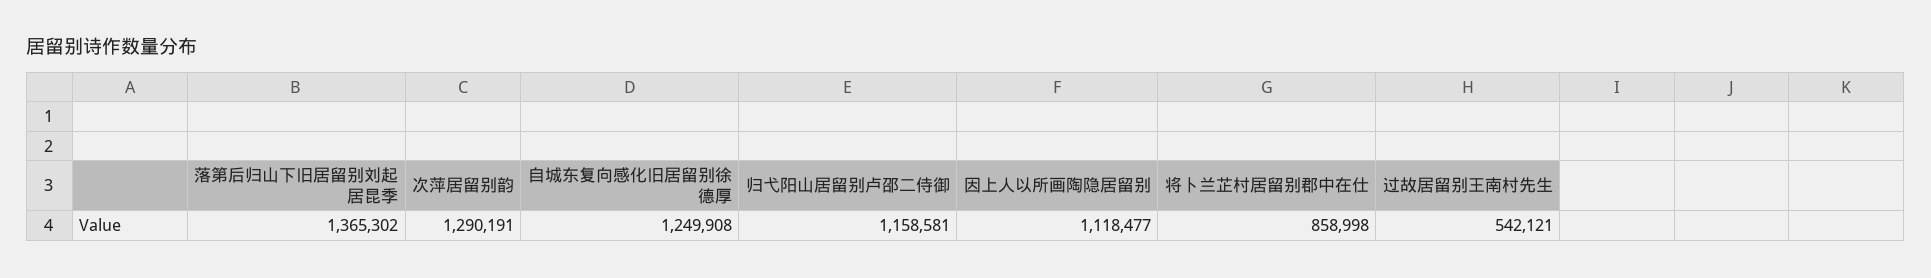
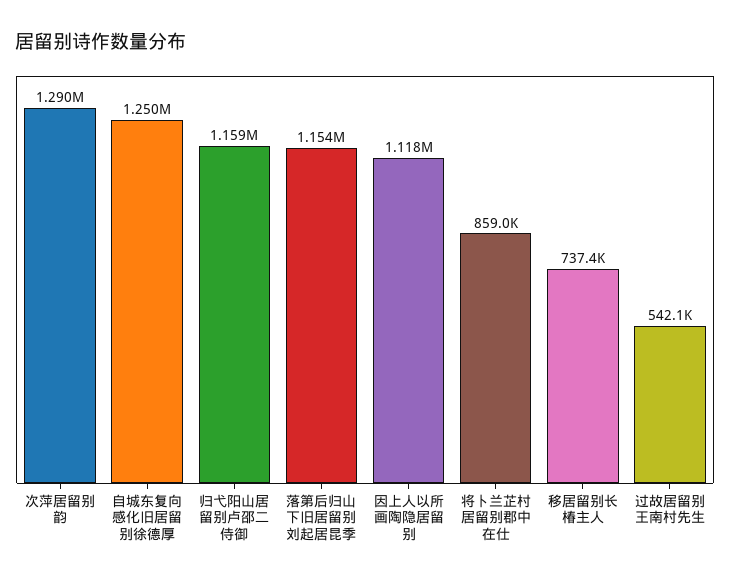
落第后归山下旧居留别刘起居昆季: 1365302 -> 1154000
移居留别长椿主人: none -> 737400

